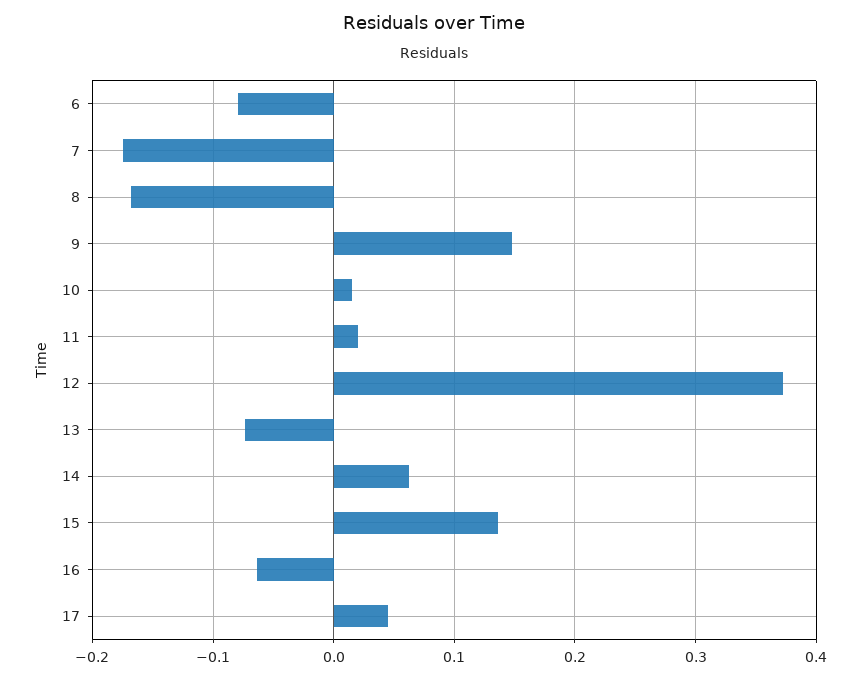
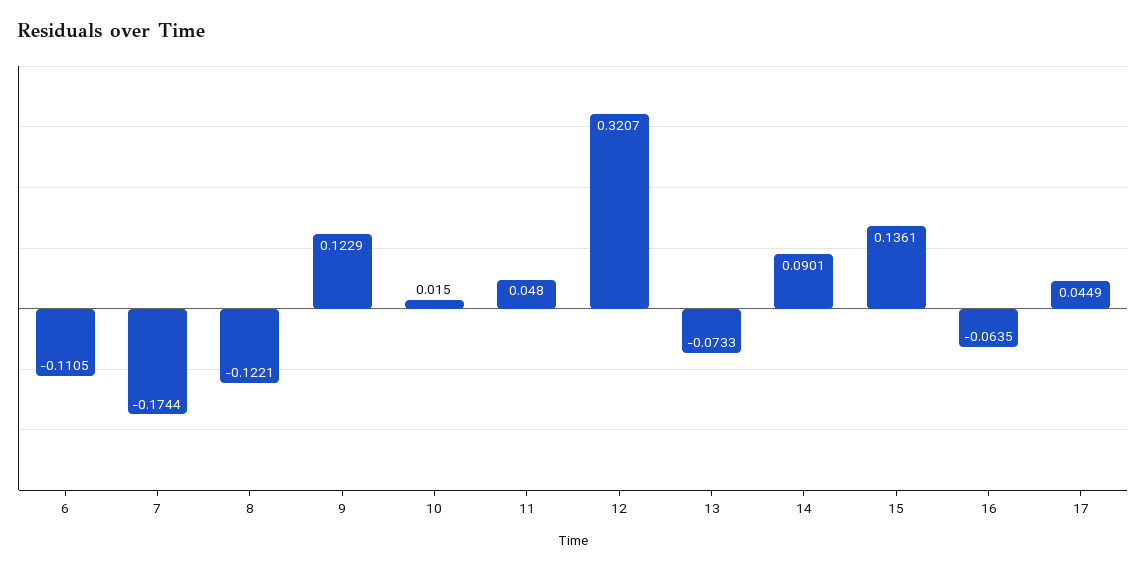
6: -0.08 -> -0.1105
8: -0.17 -> -0.1221
9: 0.15 -> 0.1229
11: 0.02 -> 0.048
12: 0.37 -> 0.3207
14: 0.06 -> 0.0901

